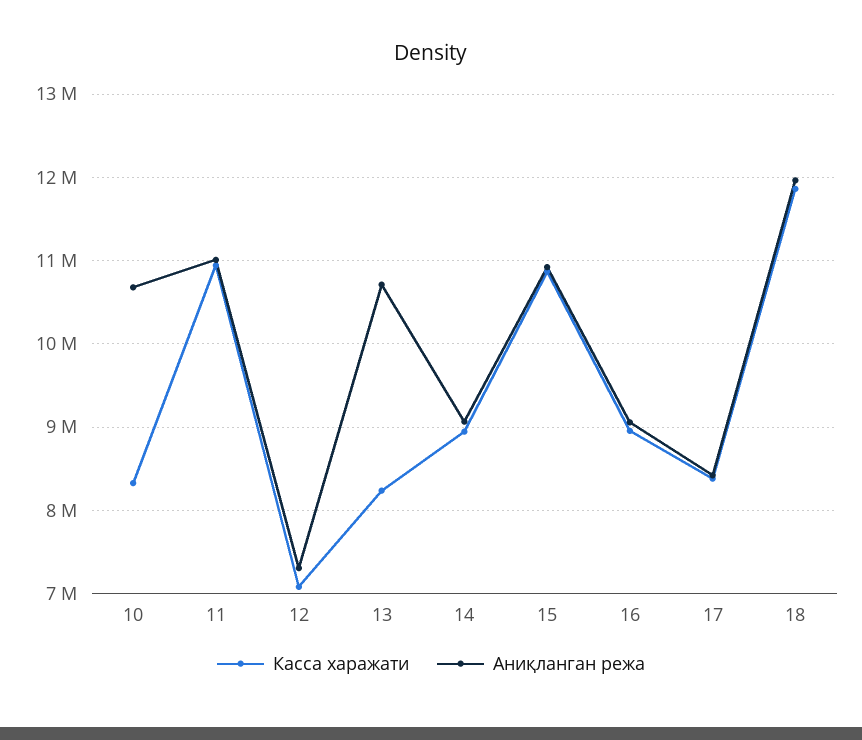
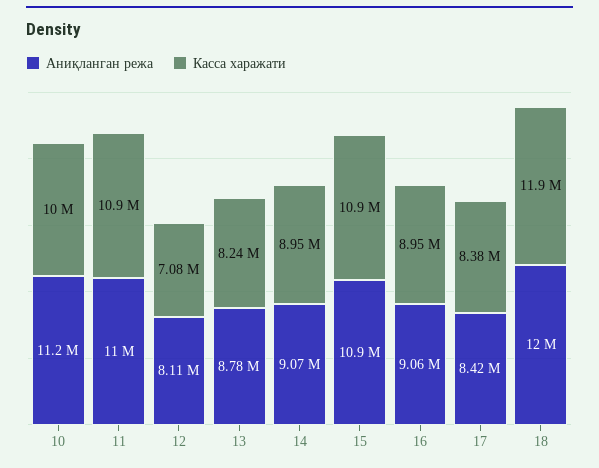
Касса харажати, 10: 8300000 -> 10000000
Аниқланган режа, 10: 10700000 -> 11200000
Аниқланган режа, 12: 7300000 -> 8110000
Аниқланган режа, 13: 10700000 -> 8780000

